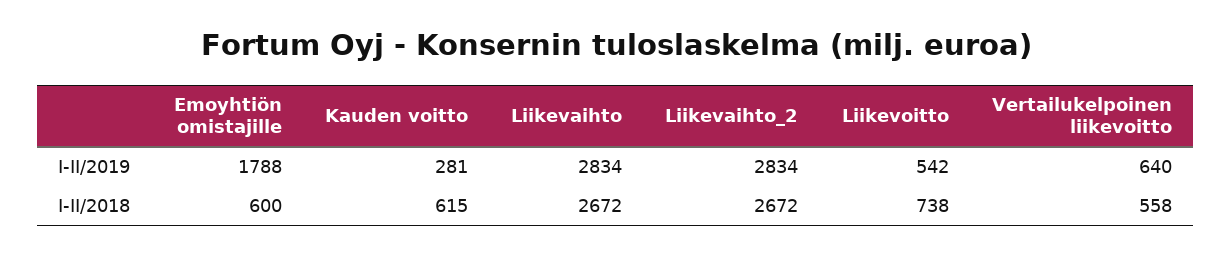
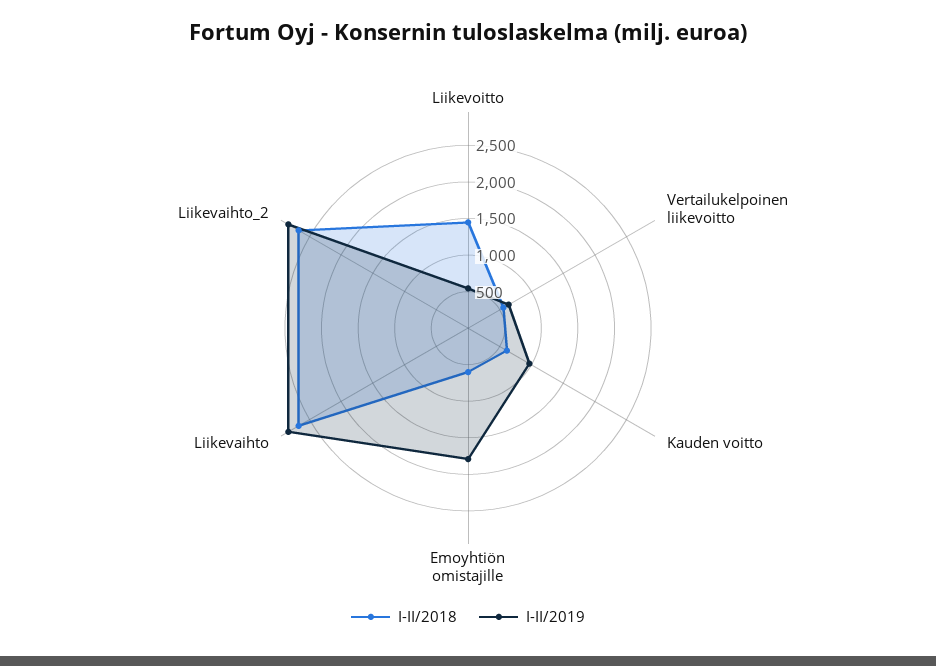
I-II/2019, Kauden voitto: 281 -> 1000
I-II/2018, Liikevoitto: 738 -> 1500

